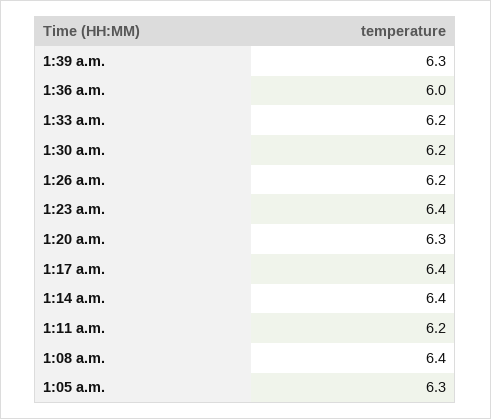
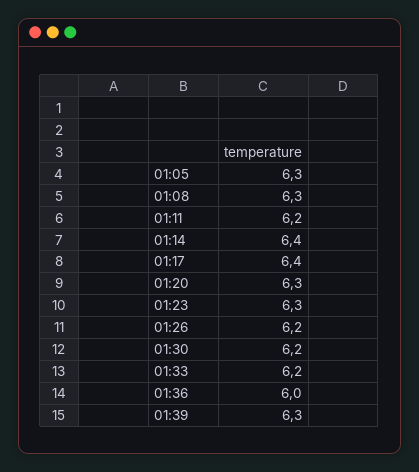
1:23 a.m.: 6.4 -> 6.3
1:08 a.m.: 6.4 -> 6.3

